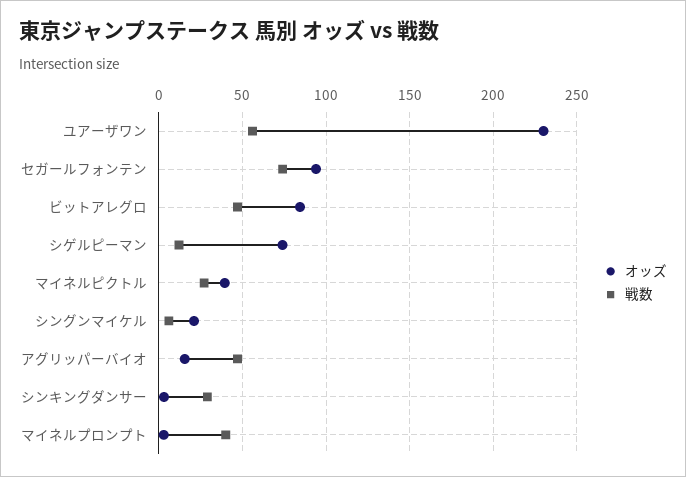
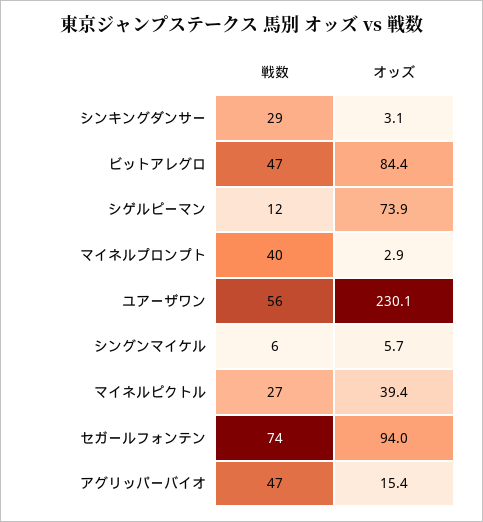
オッズ, シングンマイケル: 20 -> 5.7

